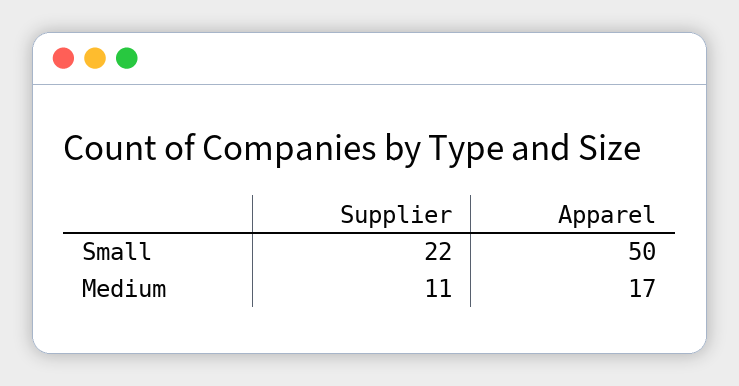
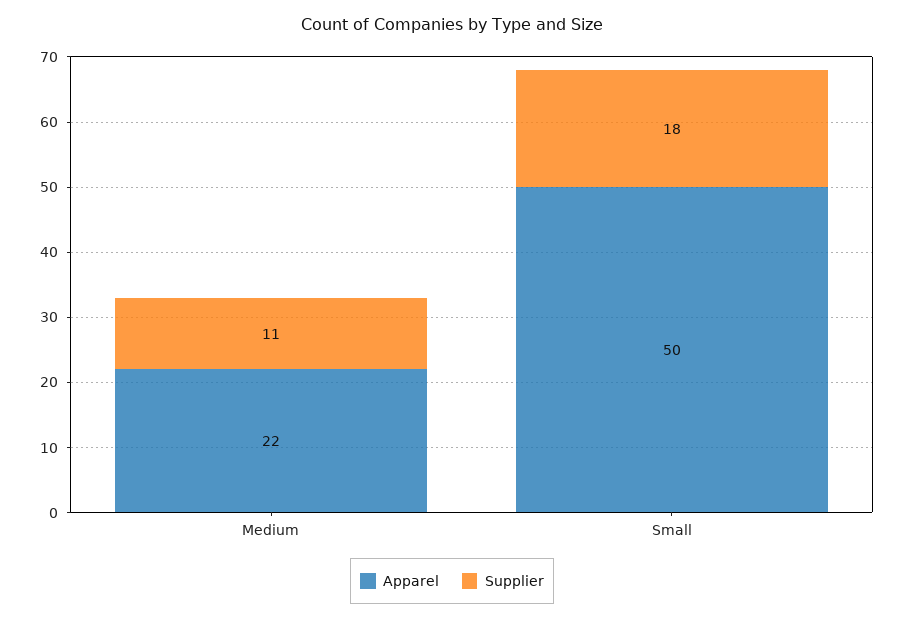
Supplier, Small: 22 -> 18
Apparel, Medium: 17 -> 22

